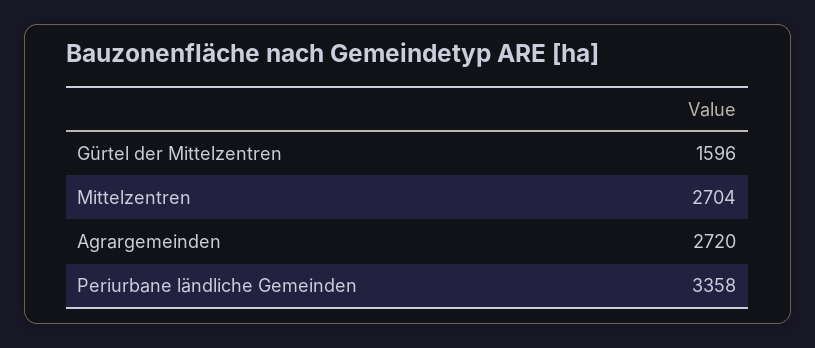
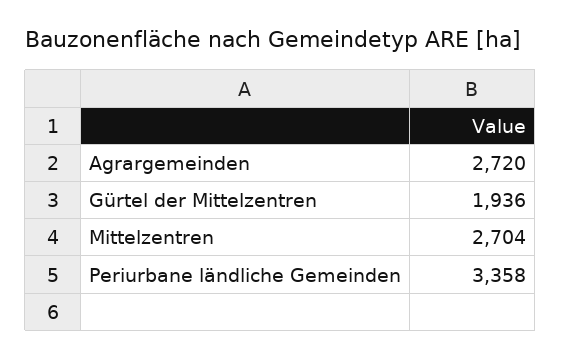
Gürtel der Mittelzentren: 1596 -> 1936

